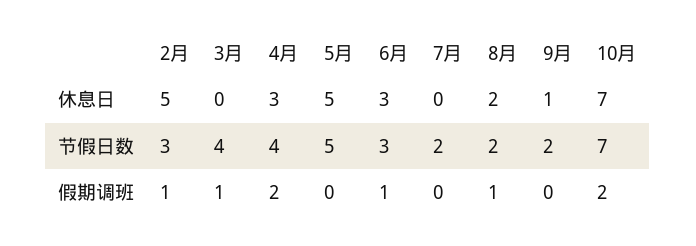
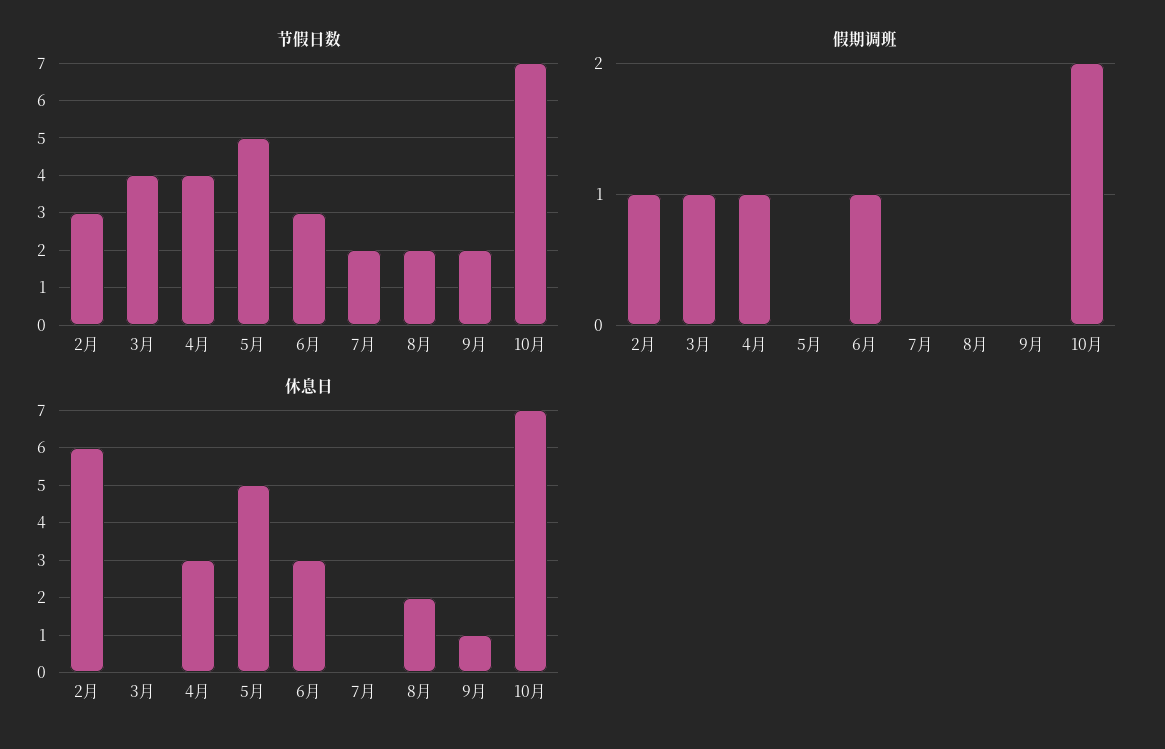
休息日, 2月: 5 -> 6
假期调班, 4月: 2 -> 1
假期调班, 8月: 1 -> 0

